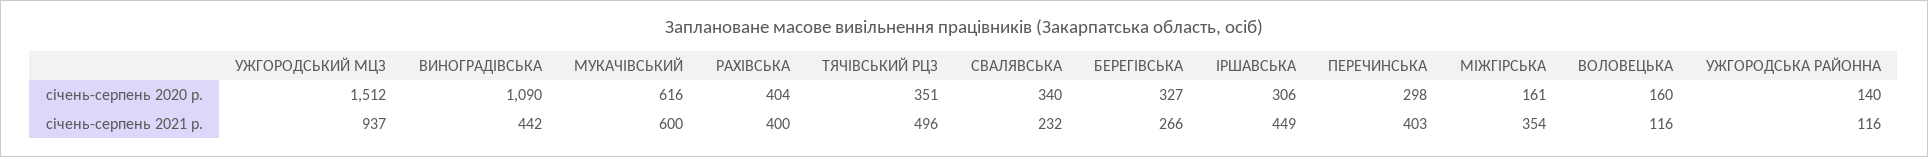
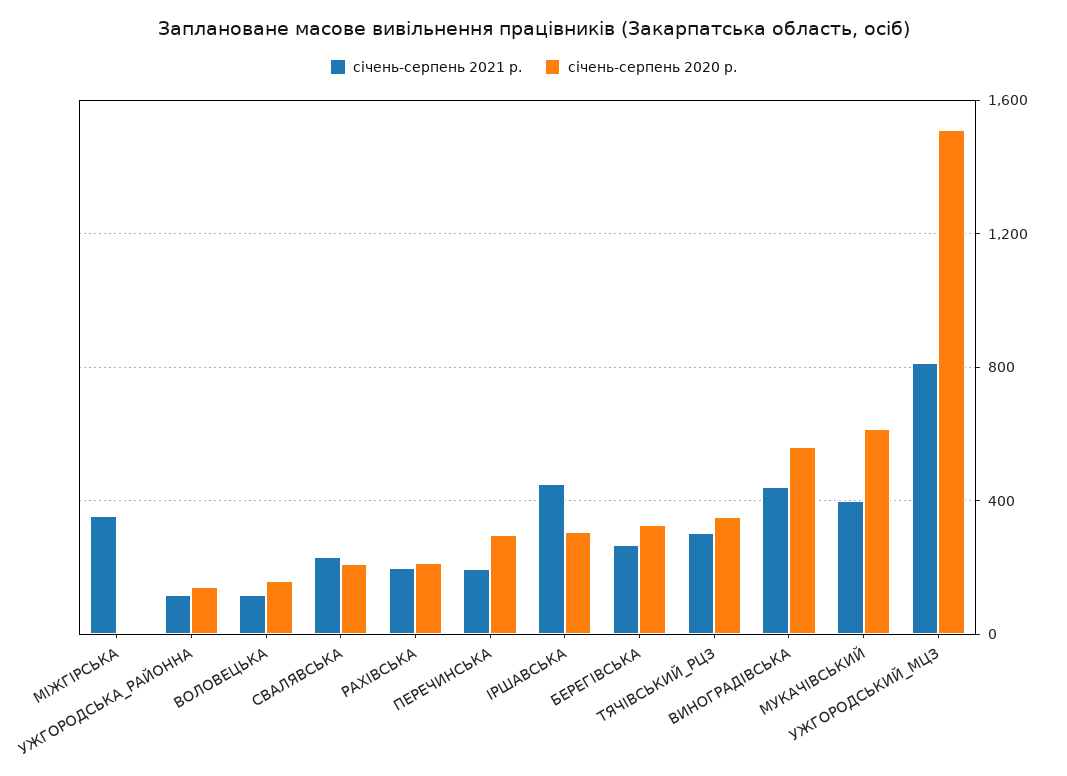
січень-серпень 2020 р., ВИНОГРАДІВСЬКА: 1090 -> 550
січень-серпень 2020 р., РАХІВСЬКА: 404 -> 200
січень-серпень 2020 р., СВАЛЯВСЬКА: 340 -> 200
січень-серпень 2020 р., МІЖГІРСЬКА: 161 -> 0
січень-серпень 2021 р., УЖГОРОДСЬКИЙ МЦЗ: 937 -> 800
січень-серпень 2021 р., МУКАЧІВСЬКИЙ: 600 -> 400
січень-серпень 2021 р., РАХІВСЬКА: 400 -> 200
січень-серпень 2021 р., ТЯЧІВСЬКИЙ РЦЗ: 496 -> 300
січень-серпень 2021 р., ПЕРЕЧИНСЬКА: 403 -> 200

